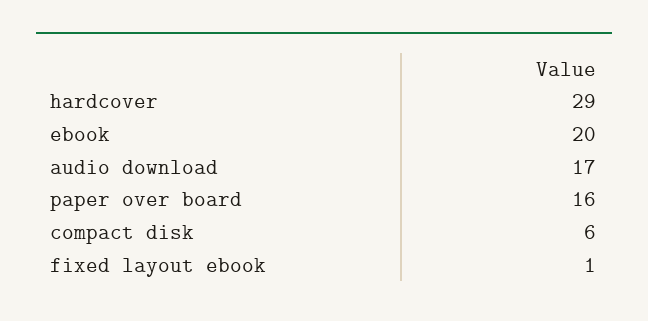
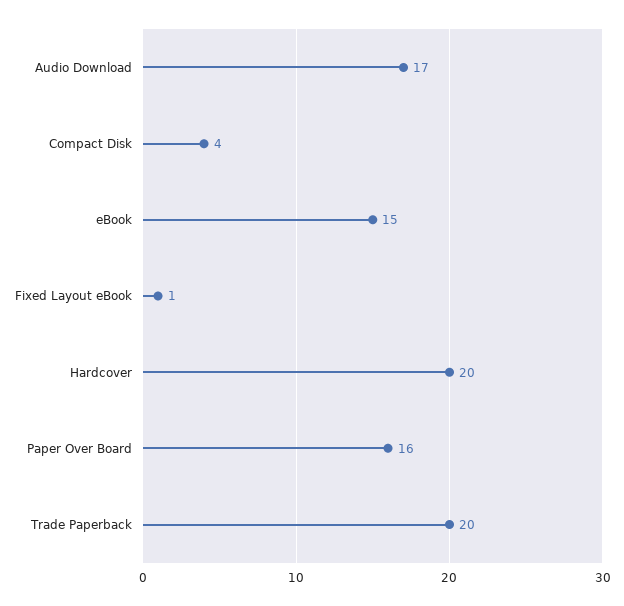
hardcover: 29 -> 20
ebook: 20 -> 15
compact disk: 6 -> 4
Trade Paperback: none -> 20

